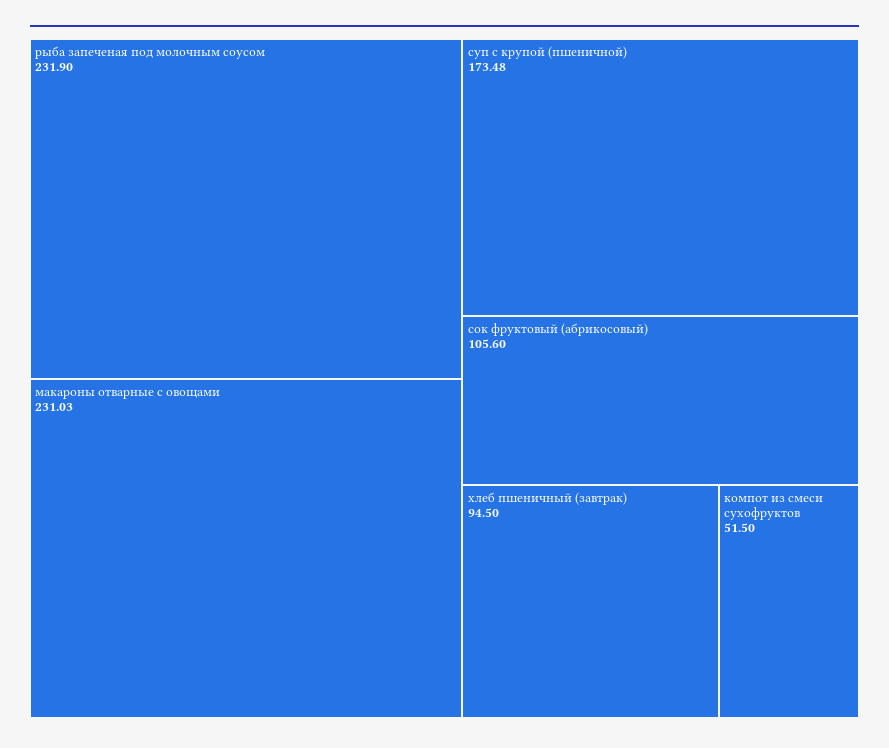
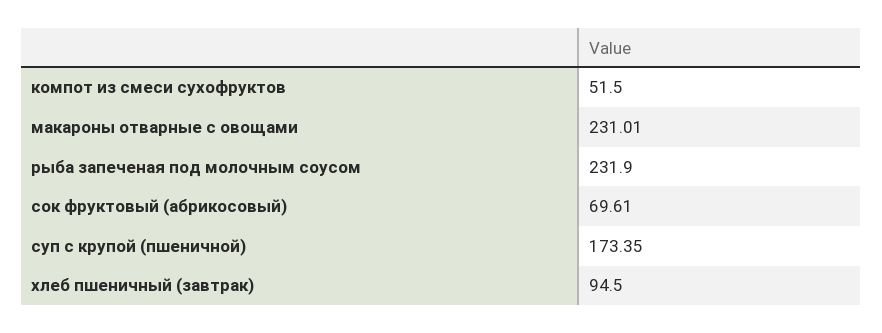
макароны отварные с овощами: 231.03 -> 231.01
суп с крупой (пшеничной): 173.48 -> 173.35
сок фруктовый (абрикосовый): 105.6 -> 69.61

